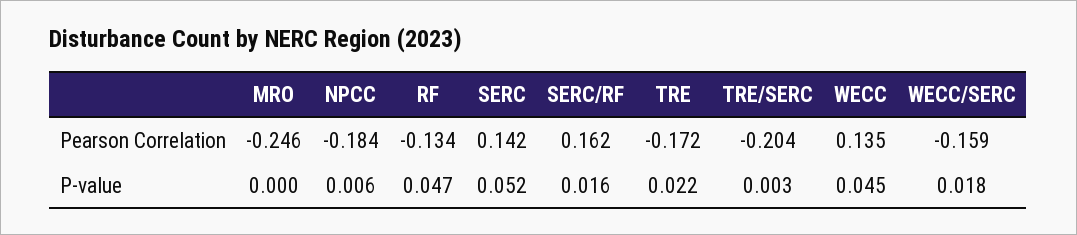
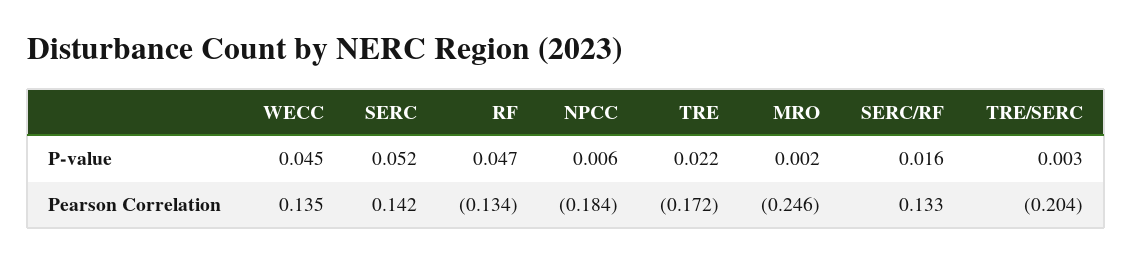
SERC/RF, Pearson Correlation: 0.162 -> 0.133
WECC/SERC, Pearson Correlation: -0.159 -> none
MRO, P-value: 0 -> 0.002
WECC/SERC, P-value: 0.018 -> none

